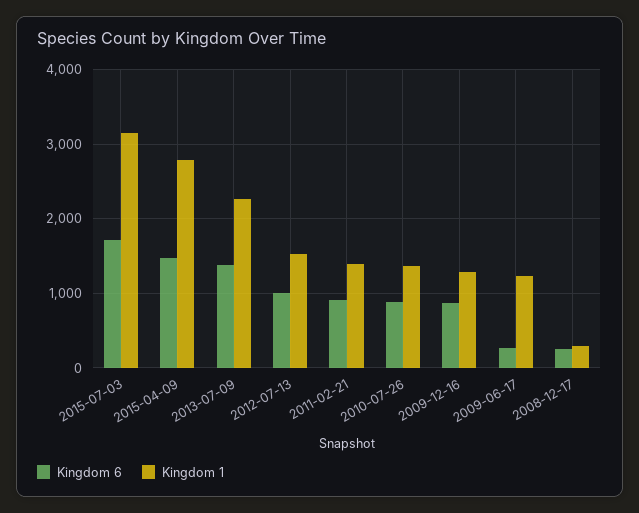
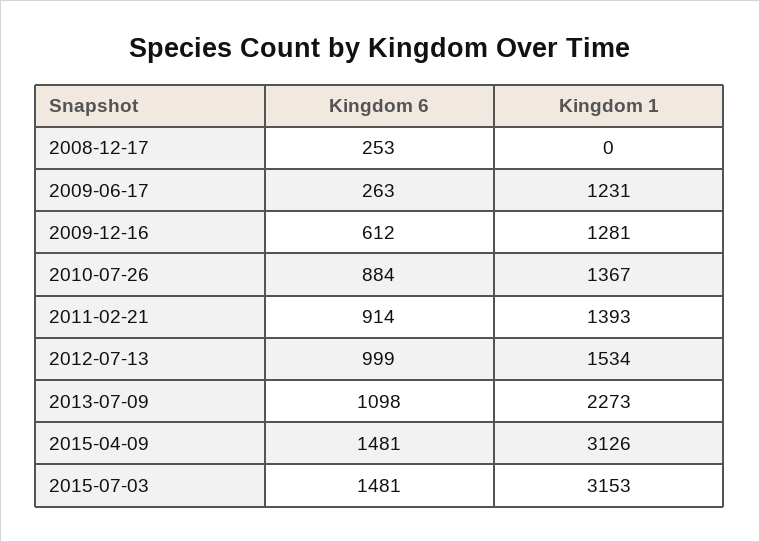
Kingdom 6, 2015-07-03: 1700 -> 1481
Kingdom 1, 2015-04-09: 2800 -> 3126
Kingdom 6, 2013-07-09: 1400 -> 1098
Kingdom 6, 2009-12-16: 900 -> 612
Kingdom 1, 2008-12-17: 300 -> 0

